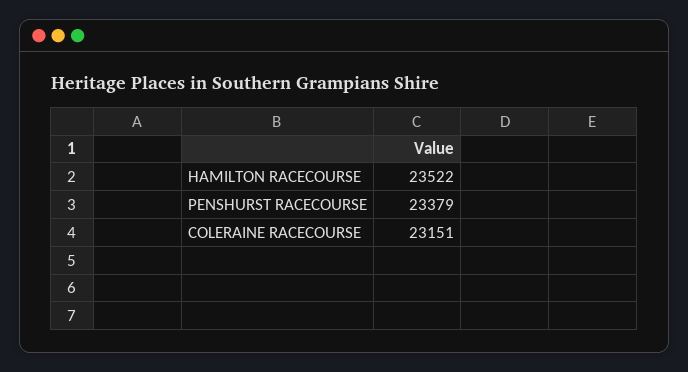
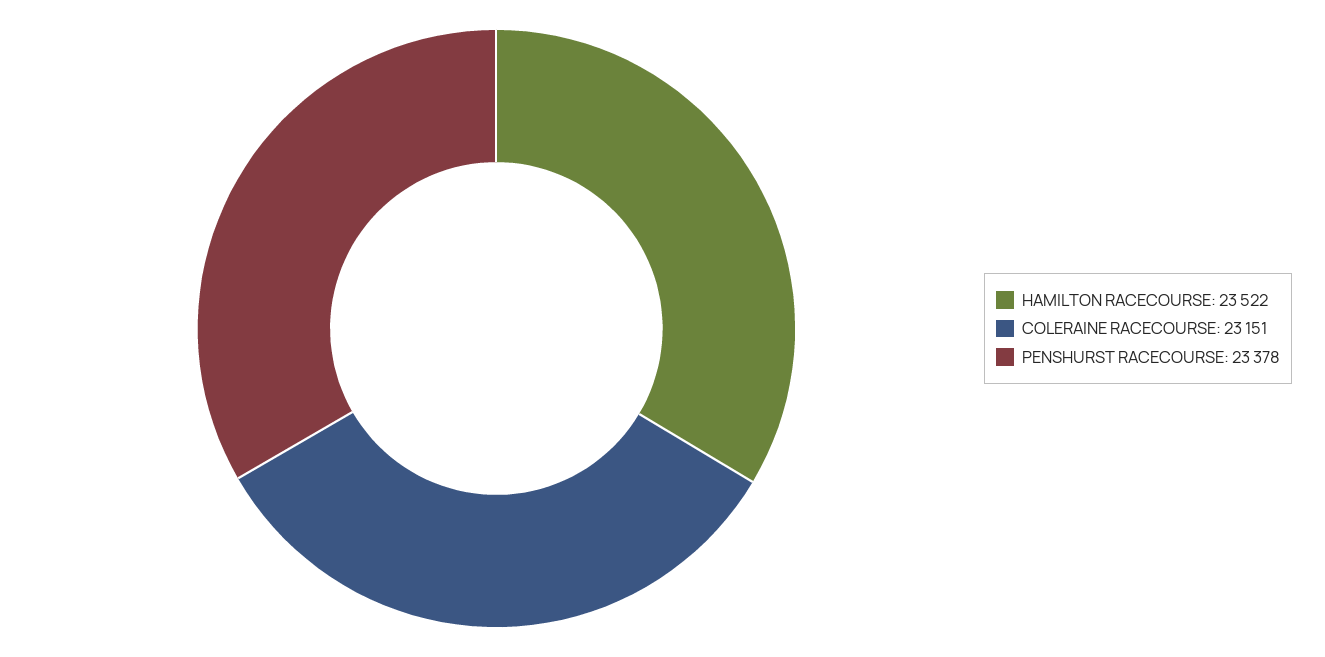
PENSHURST RACECOURSE: 23379 -> 23378

